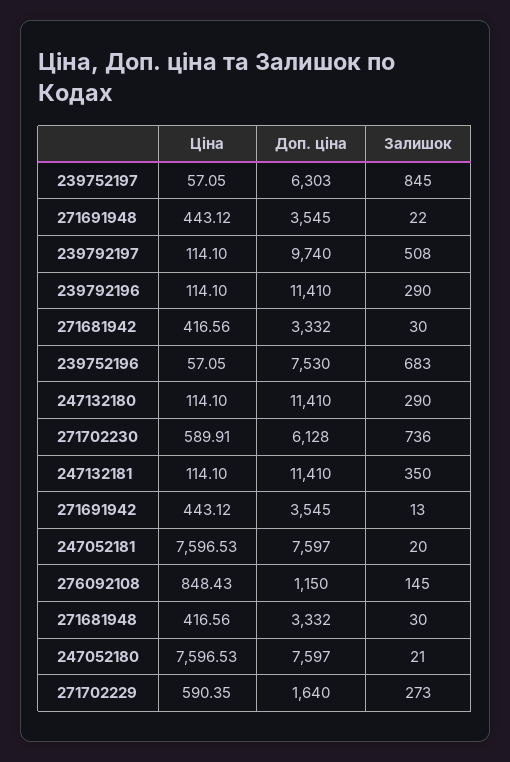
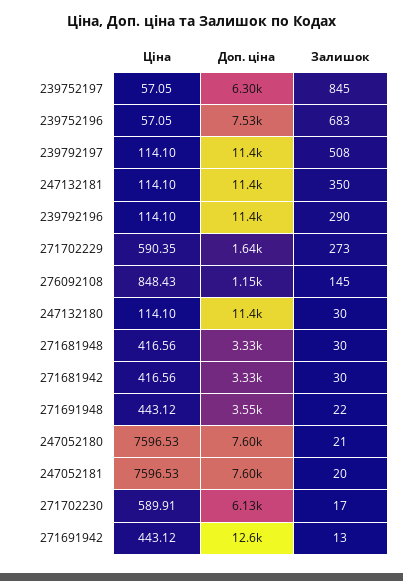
Доп. ціна, 239792197: 9740 -> 11400
Залишок, 247132180: 290 -> 30
Залишок, 271702230: 736 -> 17
Доп. ціна, 271691942: 3545 -> 12600

